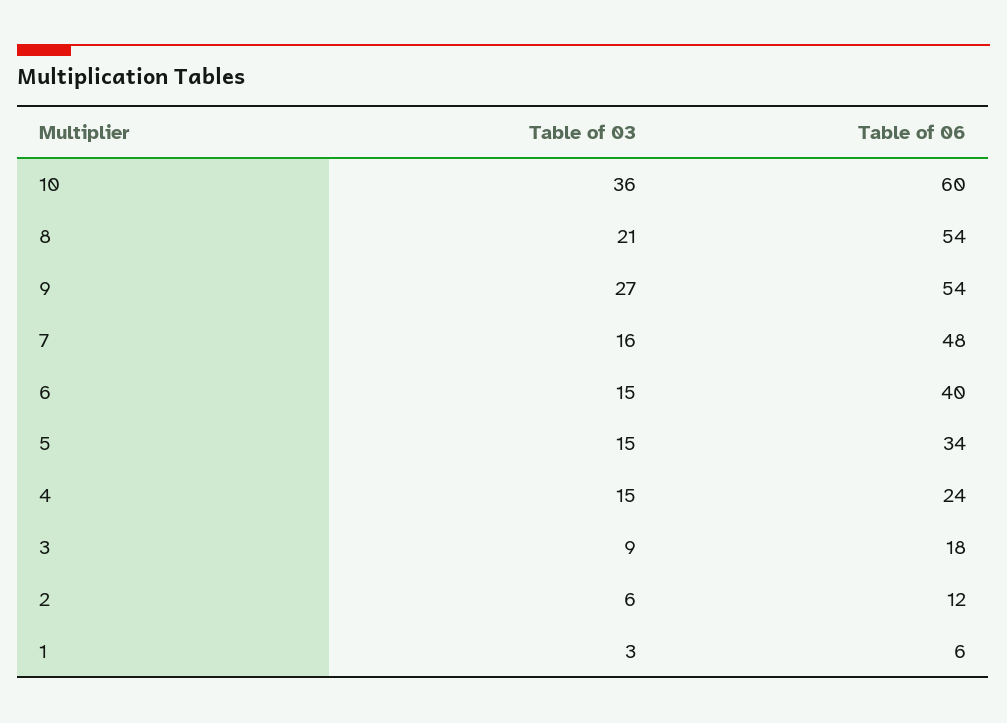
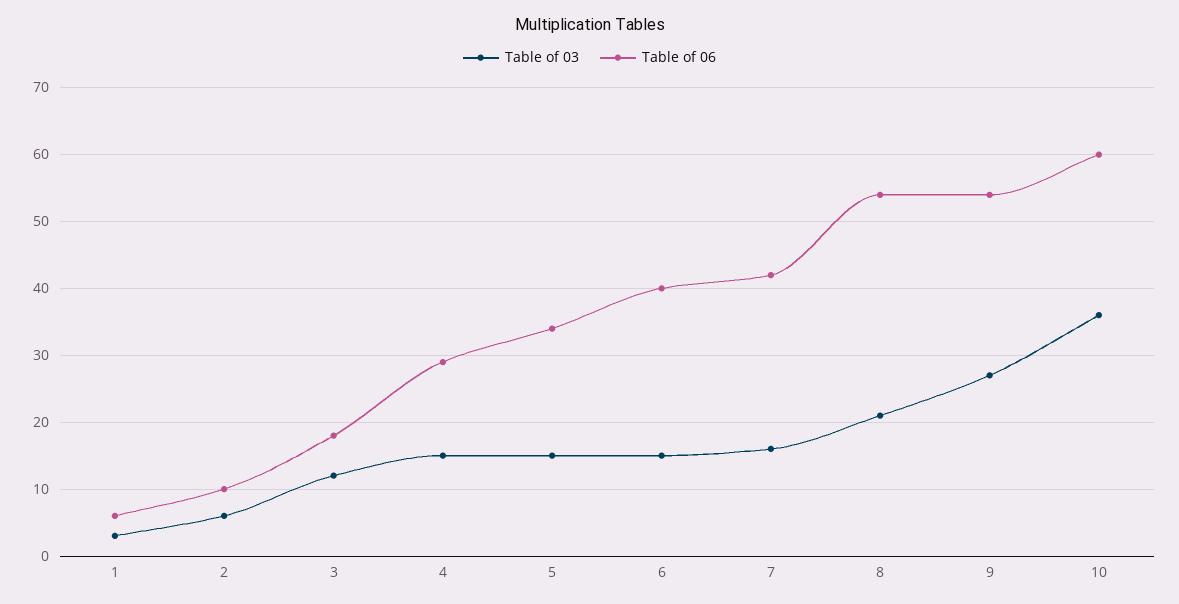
Table of 06, 7: 48 -> 42
Table of 06, 4: 24 -> 29
Table of 03, 3: 9 -> 12
Table of 06, 2: 12 -> 10

